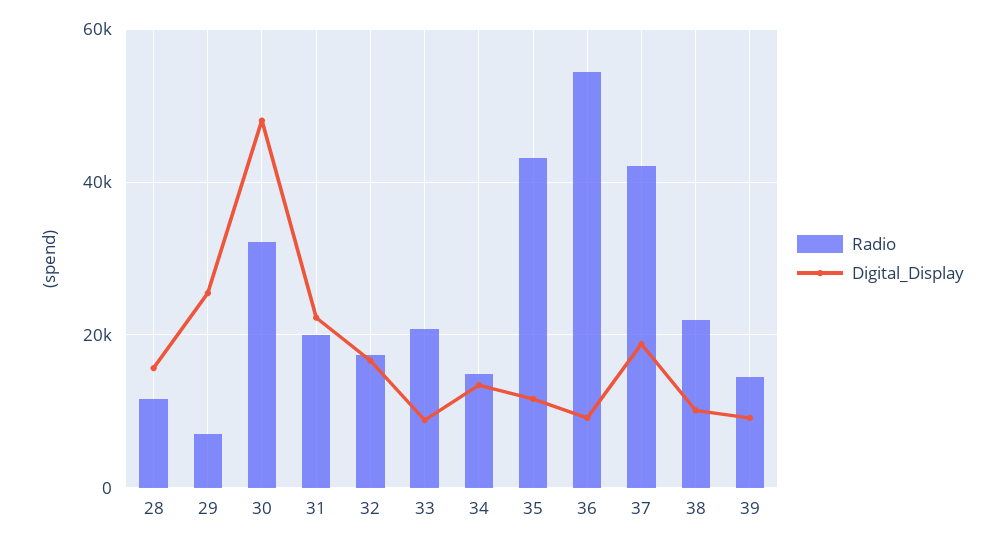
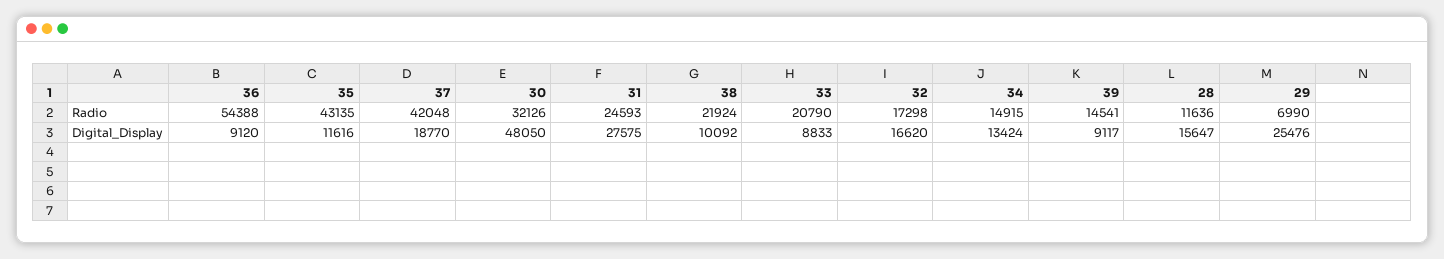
Radio, 31: 20000 -> 24593
Digital_Display, 31: 22000 -> 27575

